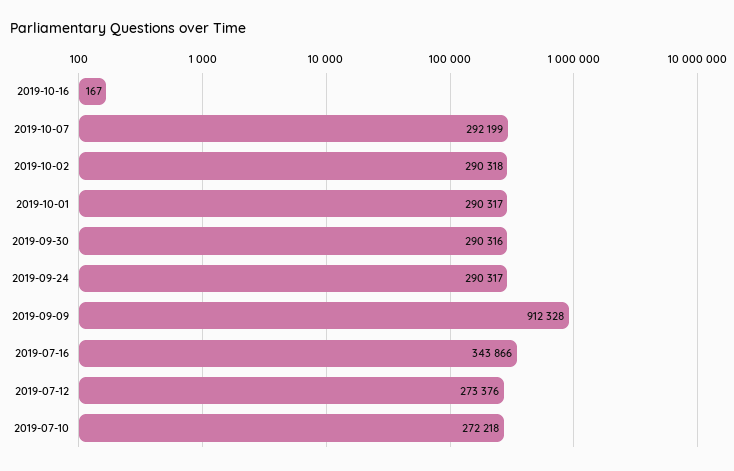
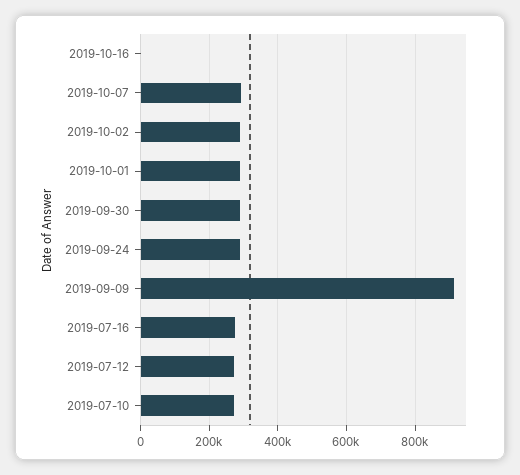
2019-07-16: 343866 -> 280000

